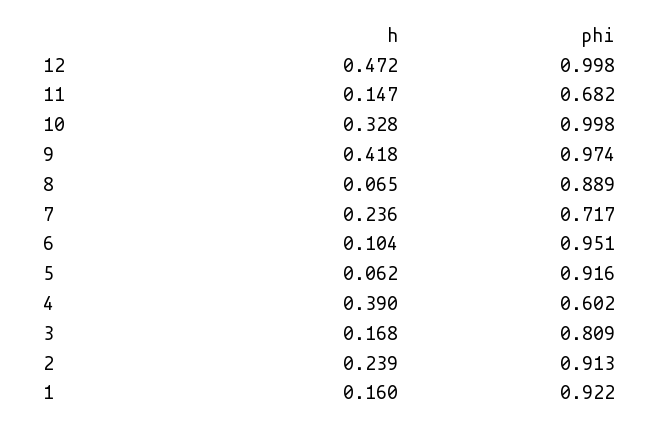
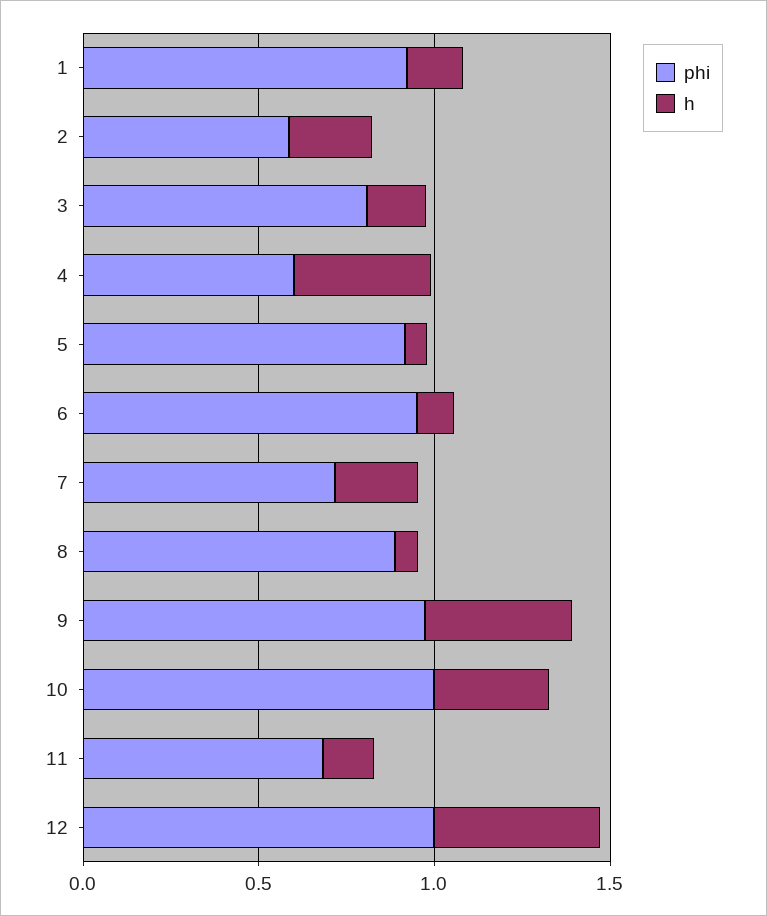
phi, 2: 0.913 -> 0.6

